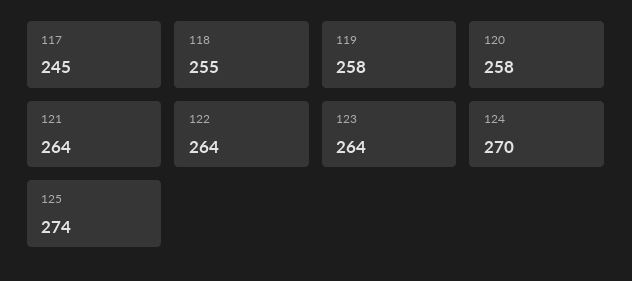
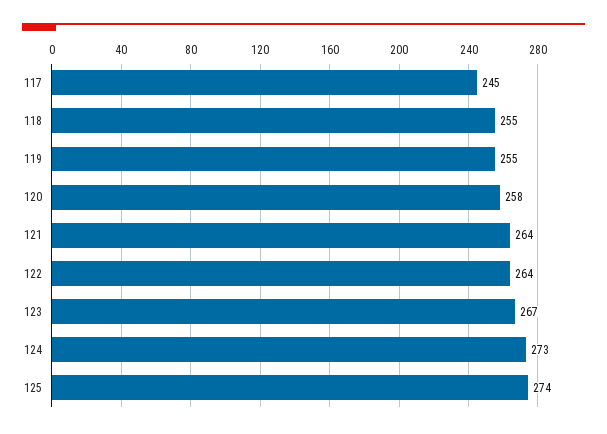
119: 258 -> 255
123: 264 -> 267
124: 270 -> 273

